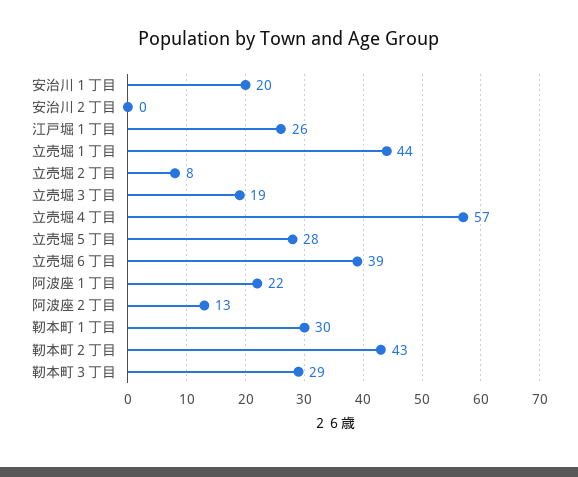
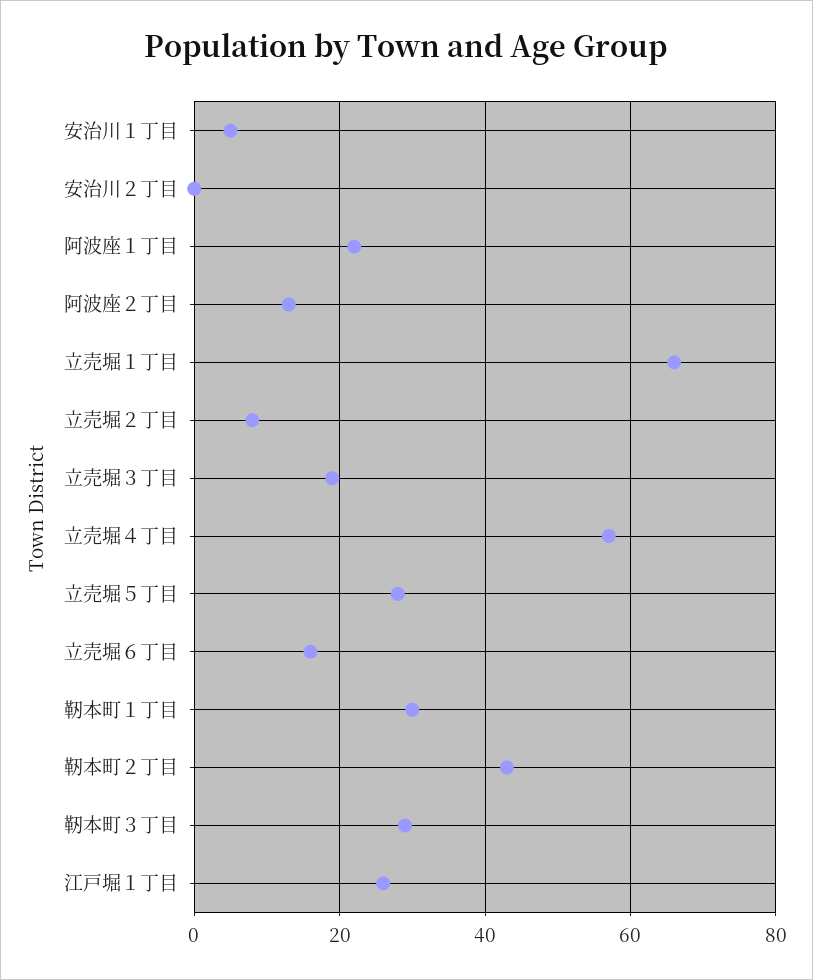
安治川１丁目: 20 -> 5
立売堀１丁目: 44 -> 65
立売堀６丁目: 39 -> 15

